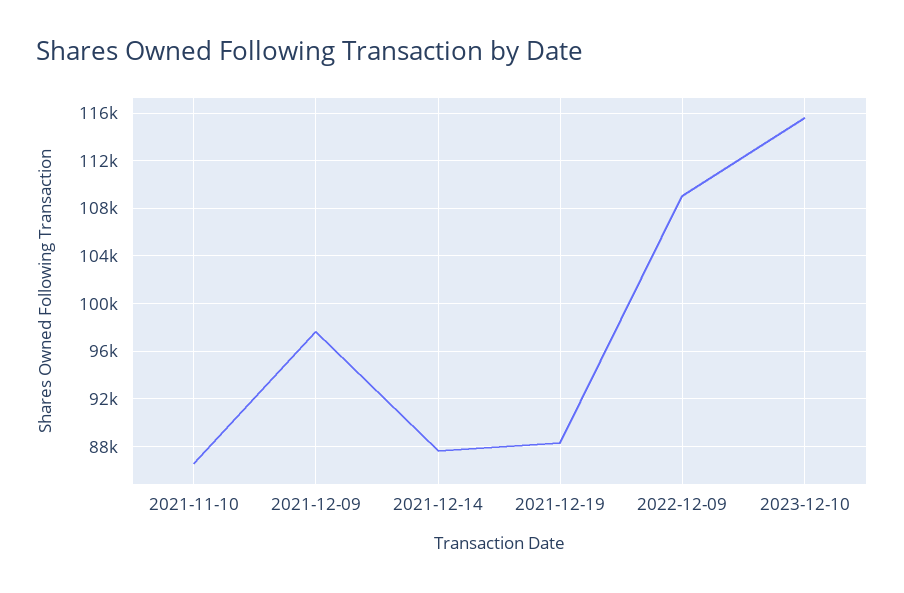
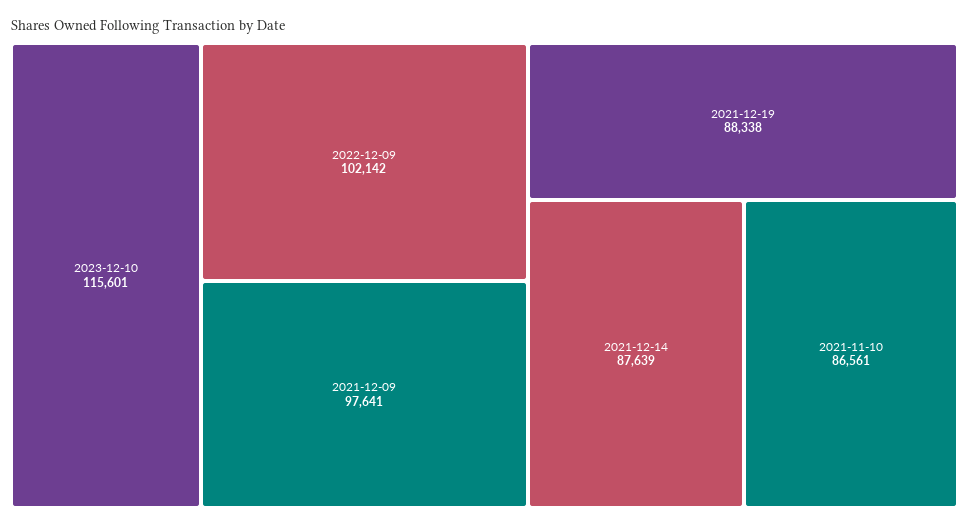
2022-12-09: 109000 -> 102142

